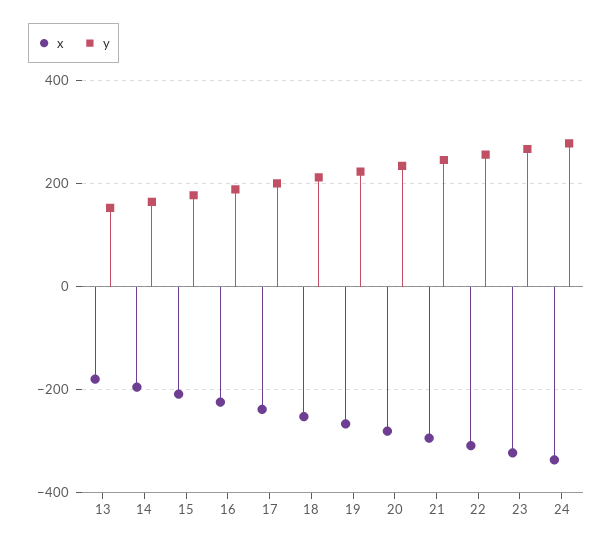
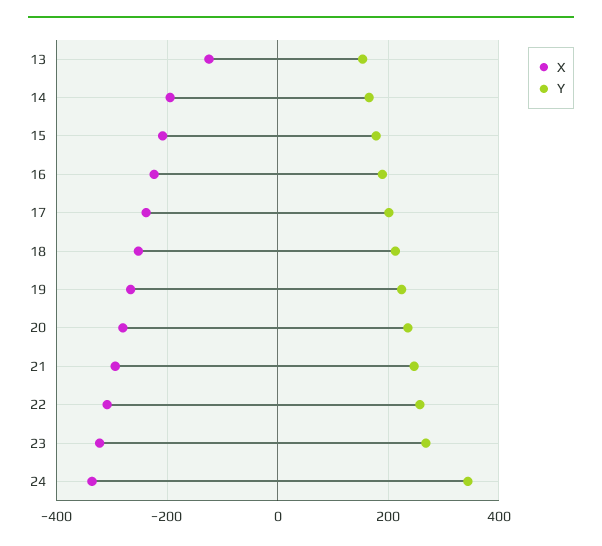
x, 13: -180 -> -120
y, 24: 280 -> 340

